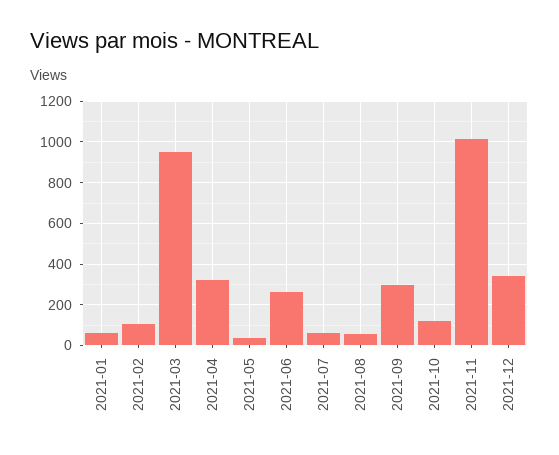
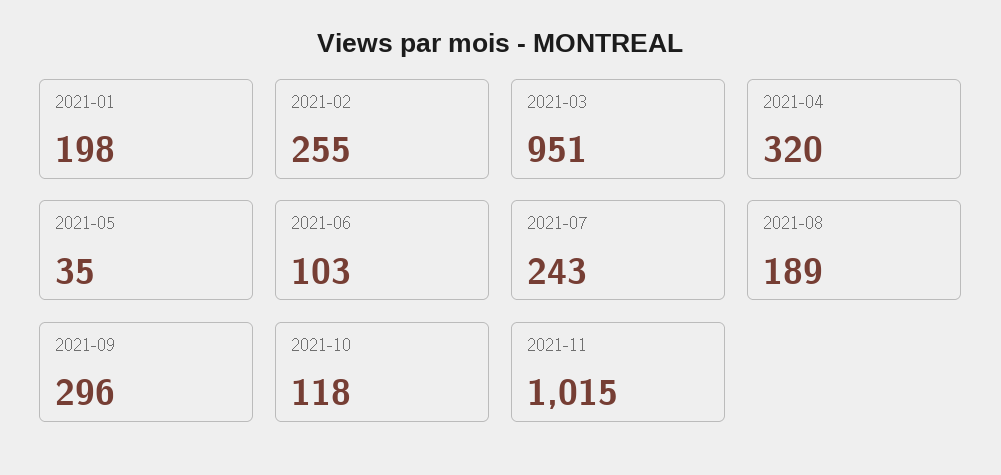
2021-01: 50 -> 198
2021-02: 100 -> 255
2021-06: 250 -> 103
2021-07: 50 -> 243
2021-08: 50 -> 189
2021-12: 350 -> none

